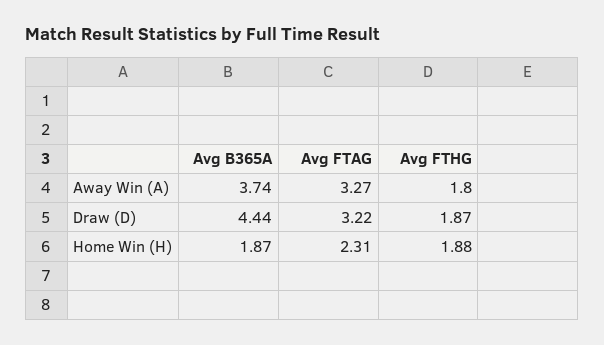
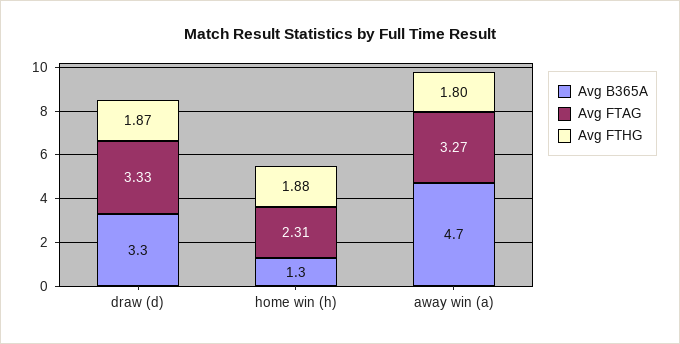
Avg B365A, Away Win (A): 3.74 -> 4.7
Avg B365A, Draw (D): 4.44 -> 3.3
Avg FTAG, Draw (D): 3.22 -> 3.33
Avg B365A, Home Win (H): 1.87 -> 1.3

